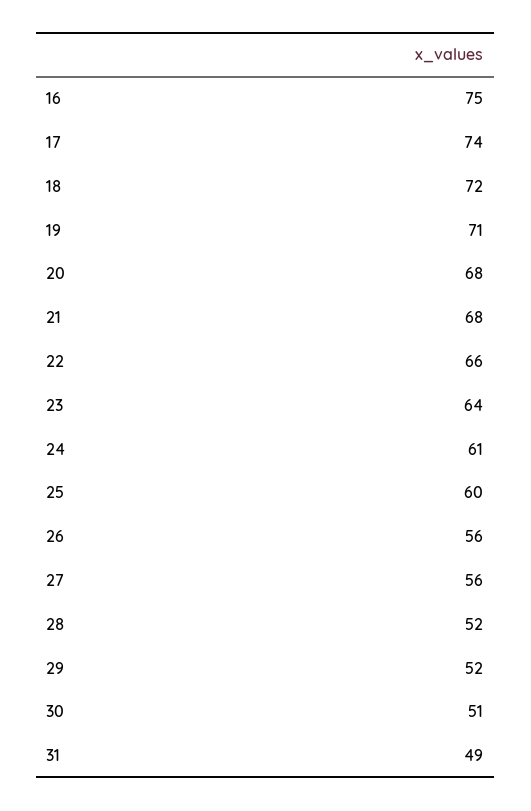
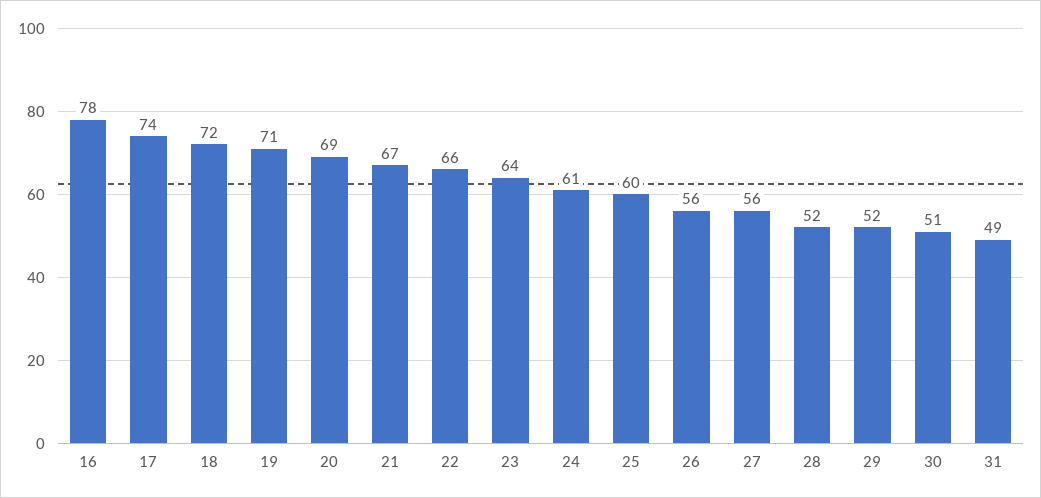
16: 75 -> 78
20: 68 -> 69
21: 68 -> 67

